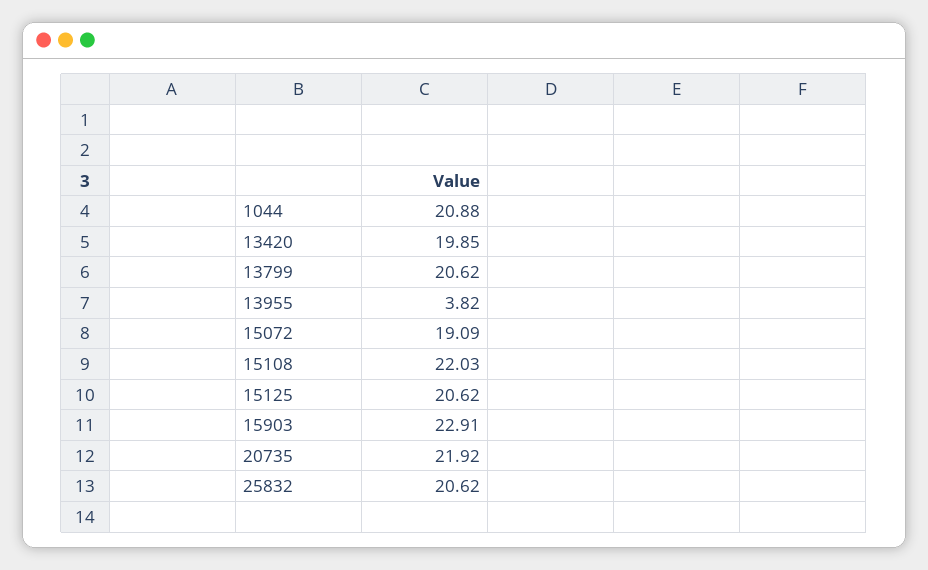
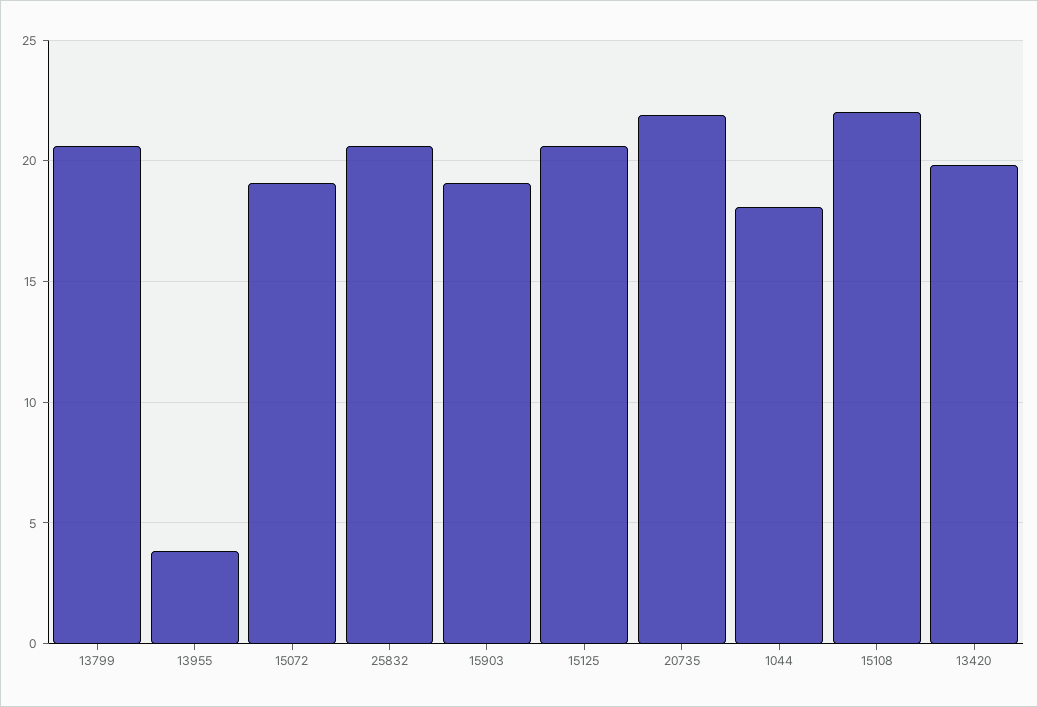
1044: 20.88 -> 18
15903: 22.91 -> 19

